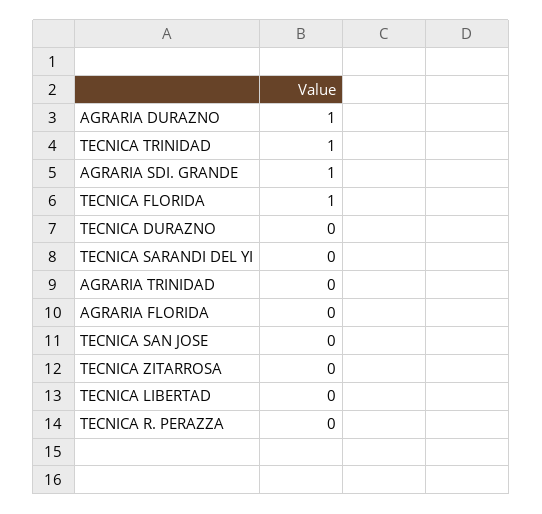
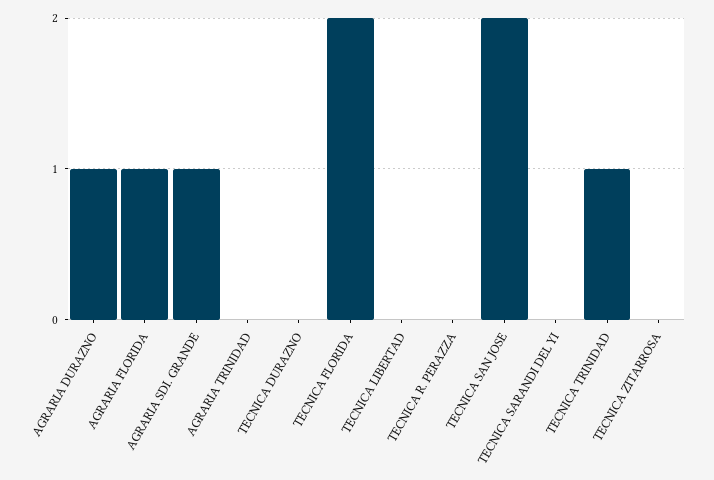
TECNICA FLORIDA: 1 -> 2
AGRARIA FLORIDA: 0 -> 1
TECNICA SAN JOSE: 0 -> 2

